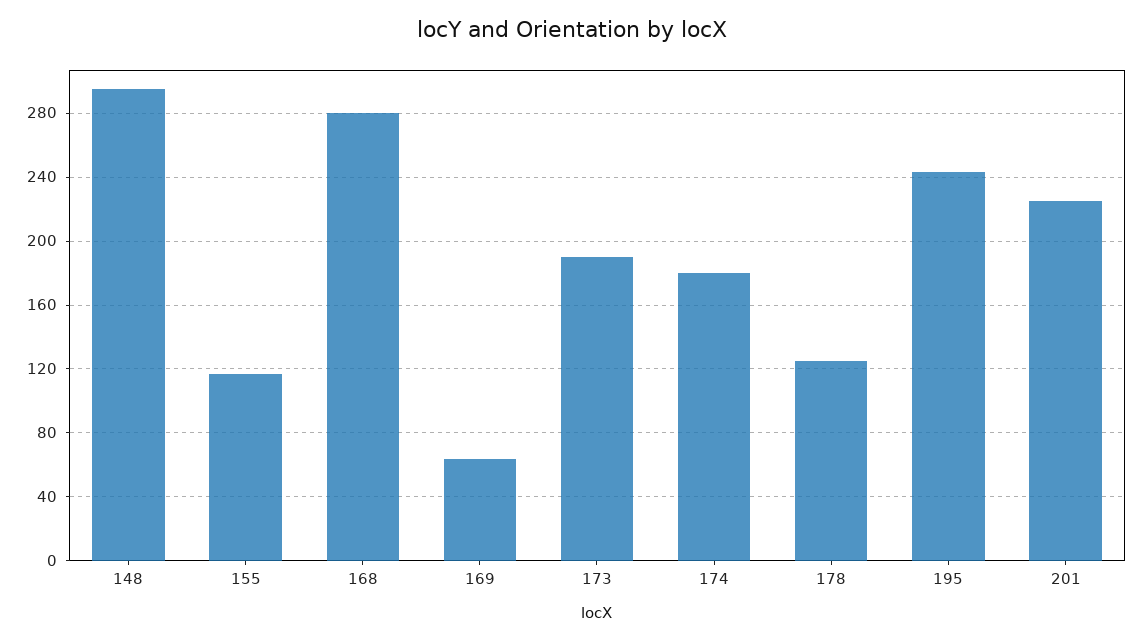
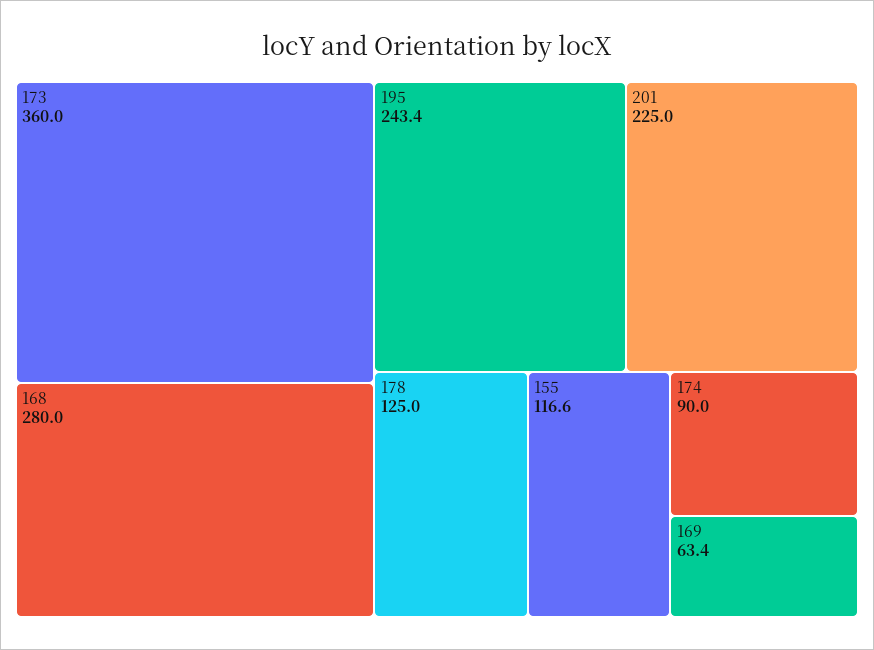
148: 295 -> none
173: 190 -> 360
174: 180 -> 90

